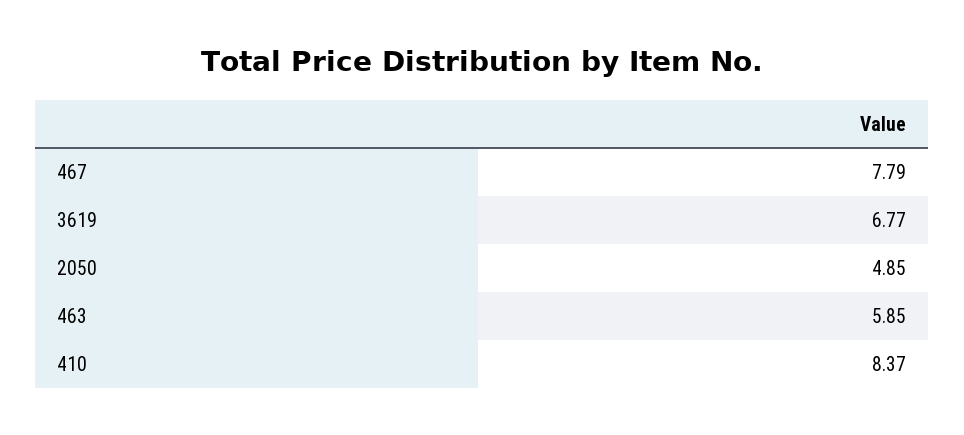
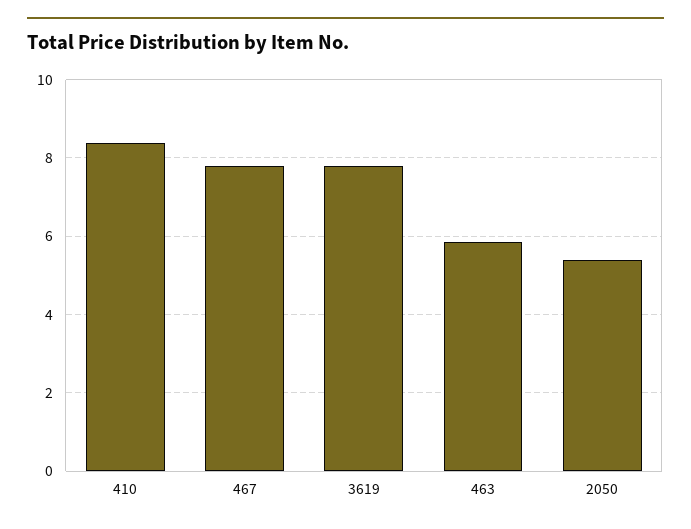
3619: 6.77 -> 7.8
2050: 4.85 -> 5.4

